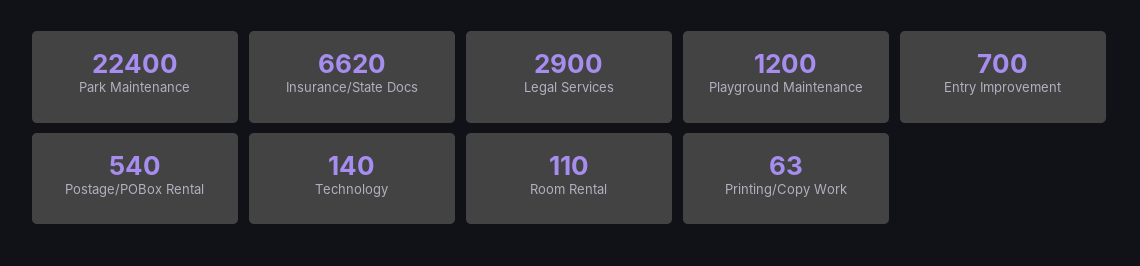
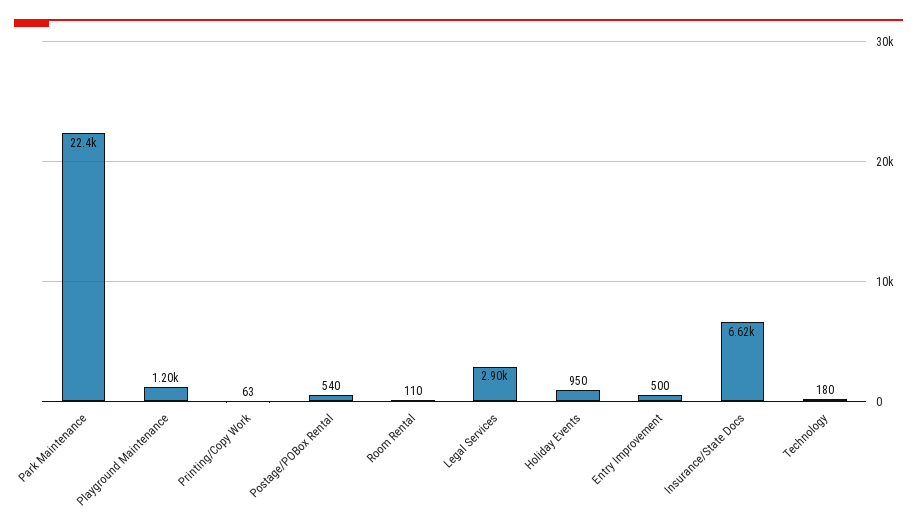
Entry Improvement: 700 -> 500
Technology: 140 -> 180
Holiday Events: none -> 950

